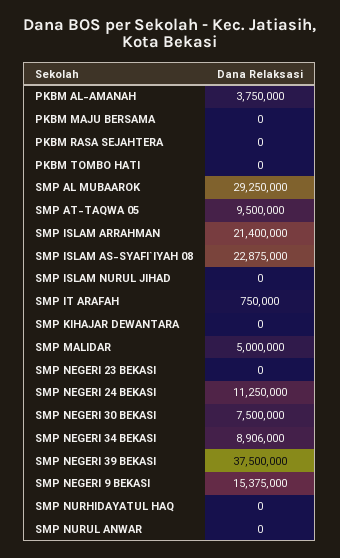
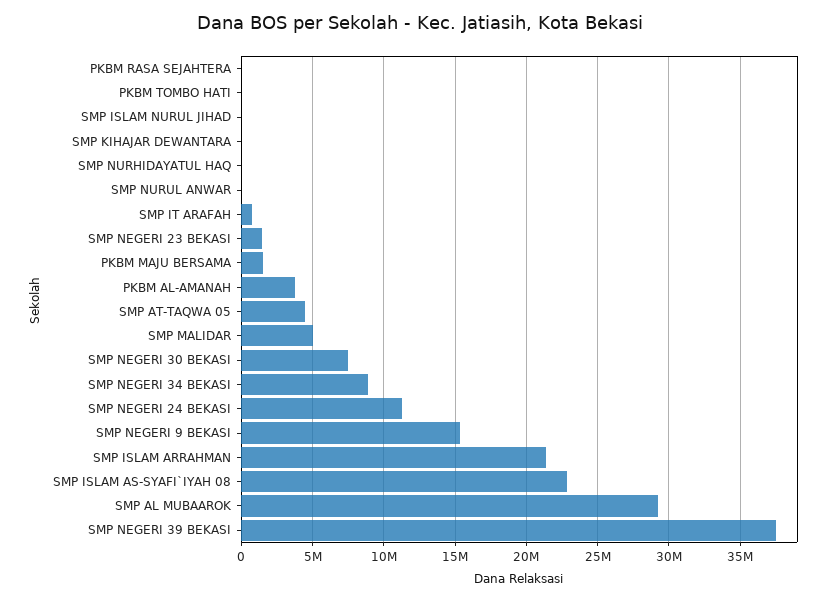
PKBM MAJU BERSAMA: 0 -> 1500000
SMP AT-TAQWA 05: 9500000 -> 4500000
SMP NEGERI 23 BEKASI: 0 -> 1500000

